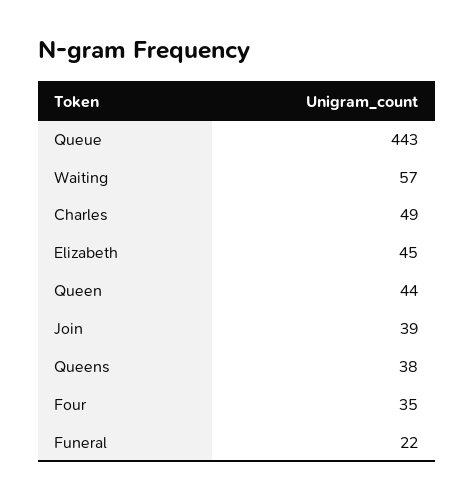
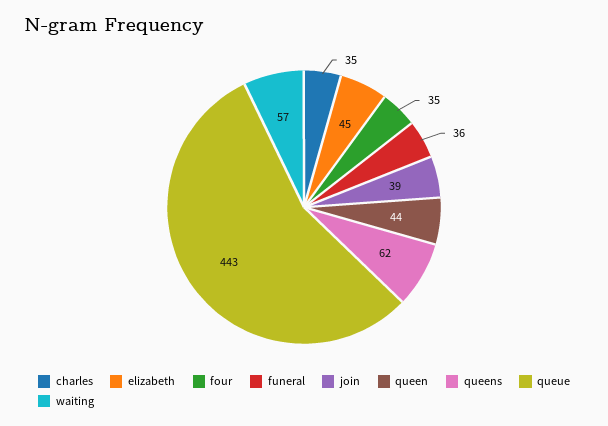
Charles: 49 -> 35
Queens: 38 -> 62
Funeral: 22 -> 36

